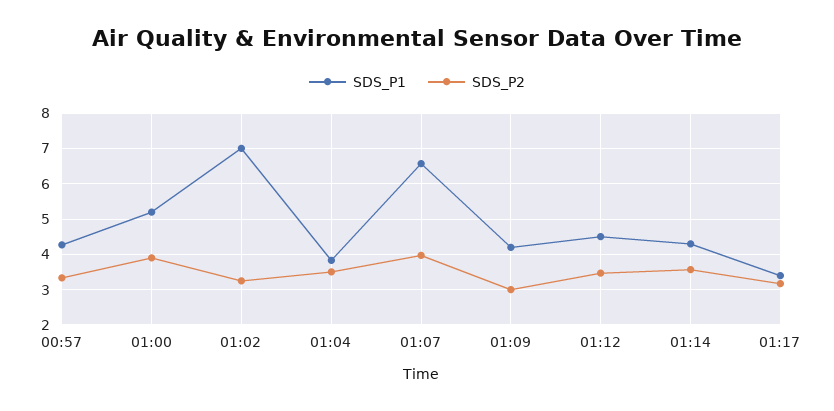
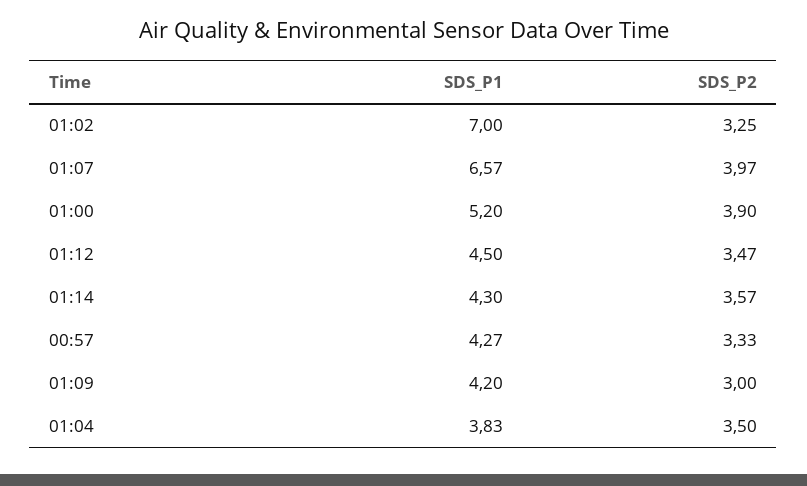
SDS_P1, 01:17: 3.4 -> none
SDS_P2, 01:17: 3.2 -> none

